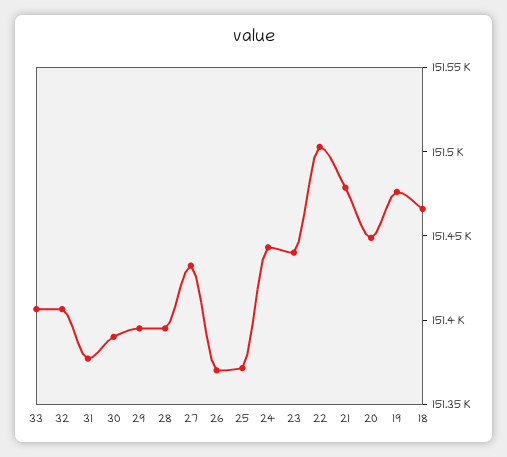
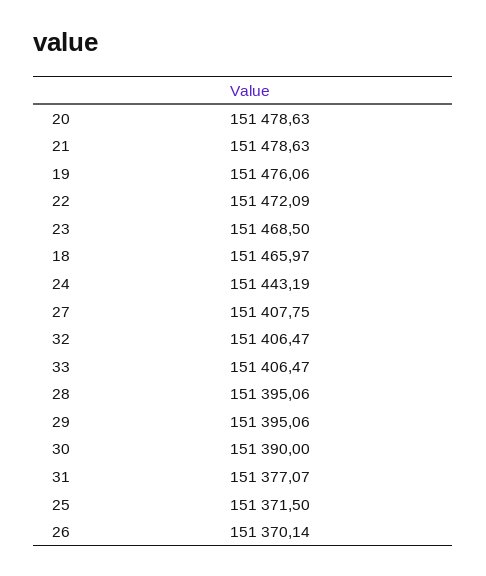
27: 151430 -> 151407.75
23: 151440 -> 151468.5
22: 151500 -> 151472.09
20: 151450 -> 151478.63

